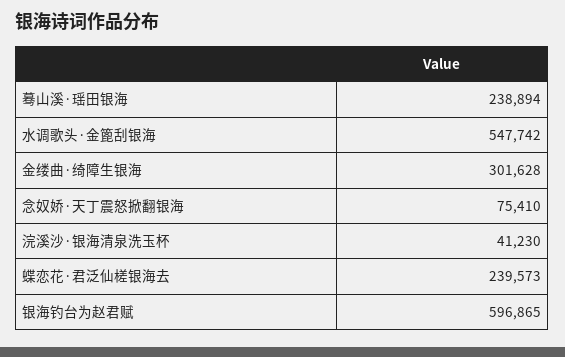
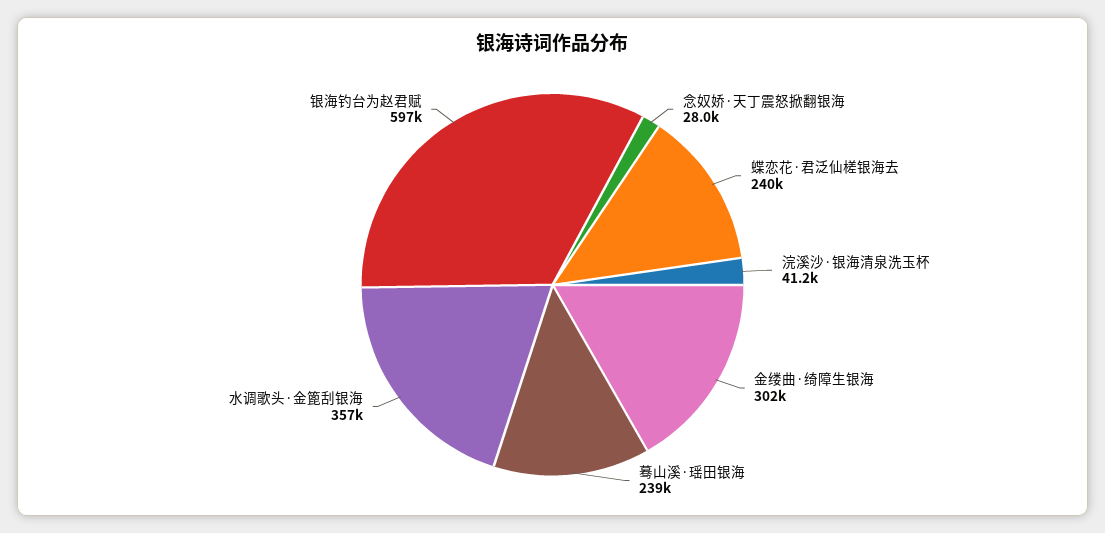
水调歌头·金篦刮银海: 547742 -> 357000
念奴娇·天丁震怒掀翻银海: 75410 -> 28000

